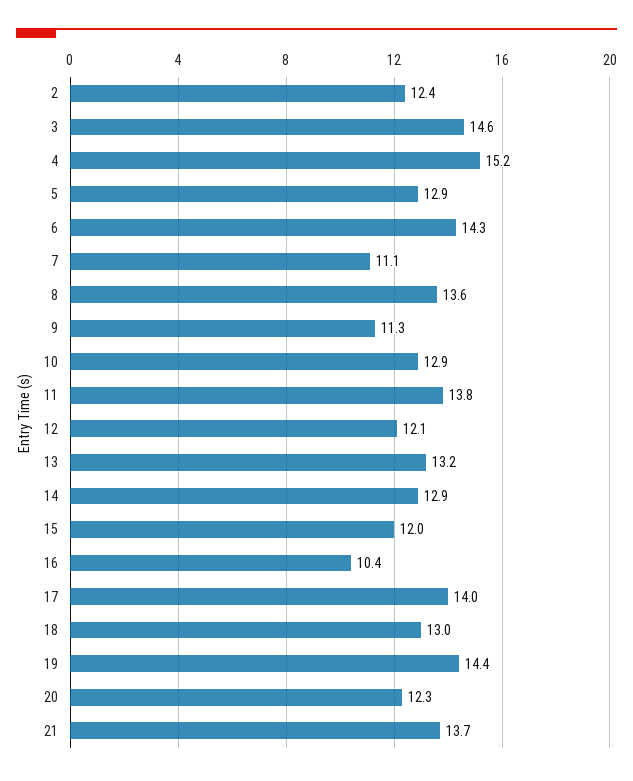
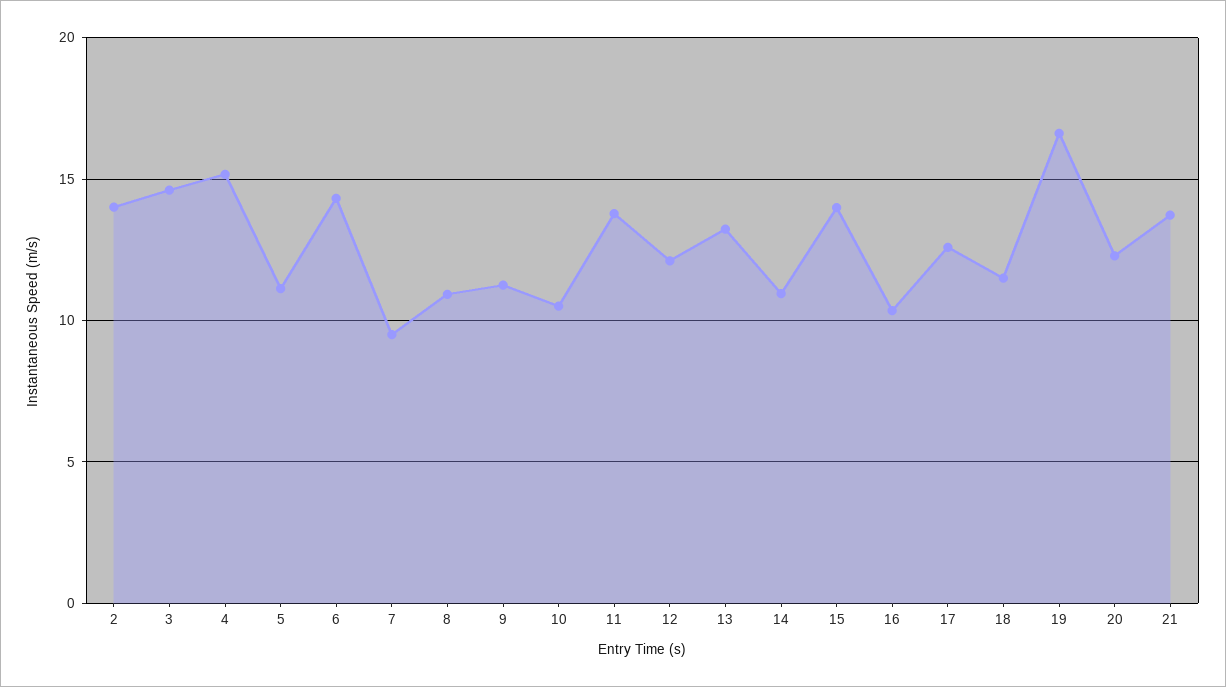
2: 12.4 -> 14
5: 12.9 -> 11
7: 11.1 -> 9.5
8: 13.6 -> 11
10: 12.9 -> 10.5
14: 12.9 -> 11
15: 12 -> 14
17: 14 -> 12.5
18: 13 -> 11.5
19: 14.4 -> 16.5

